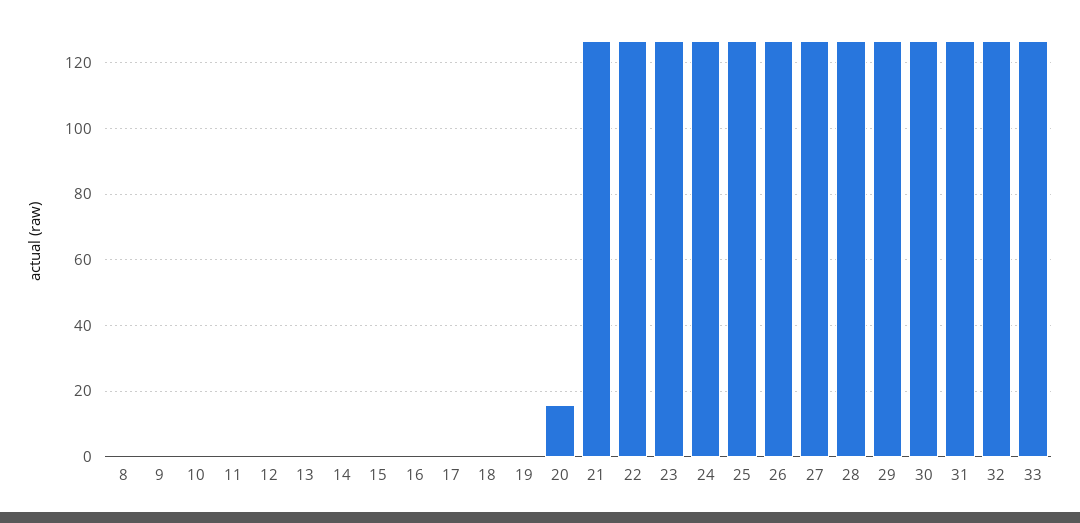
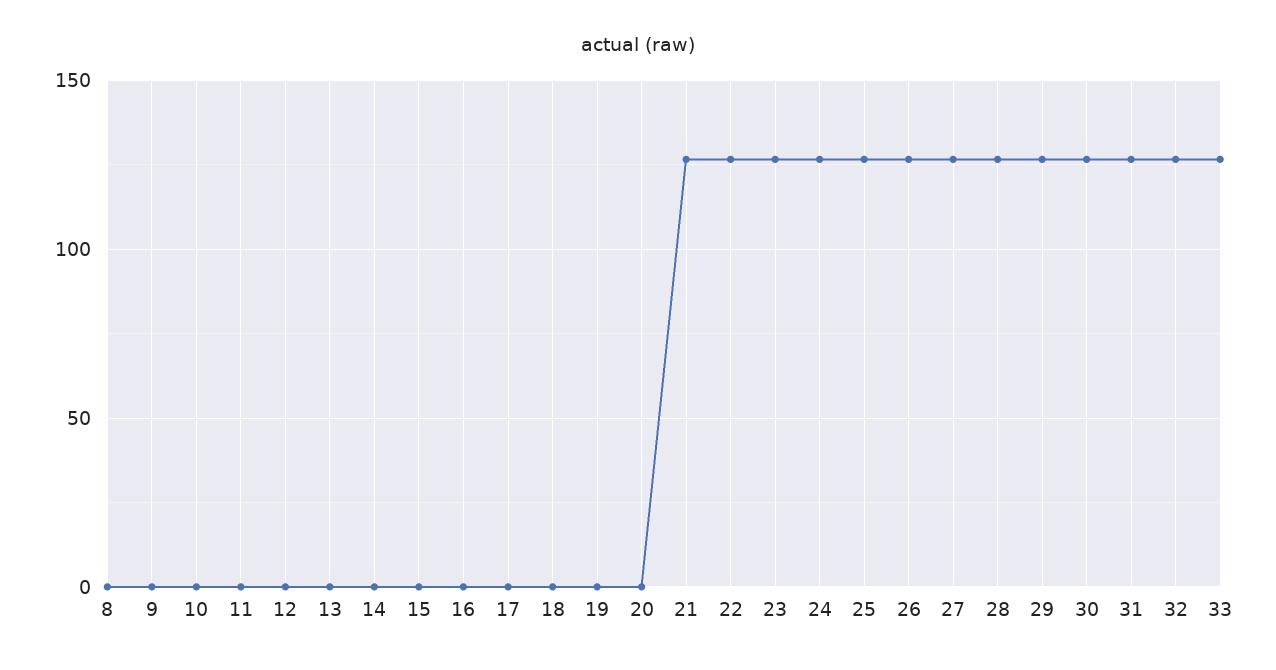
20: 16 -> 0

